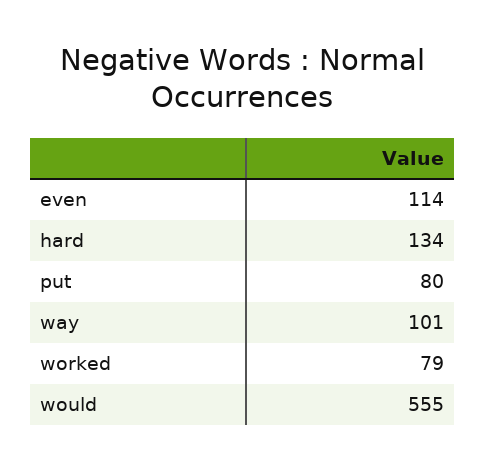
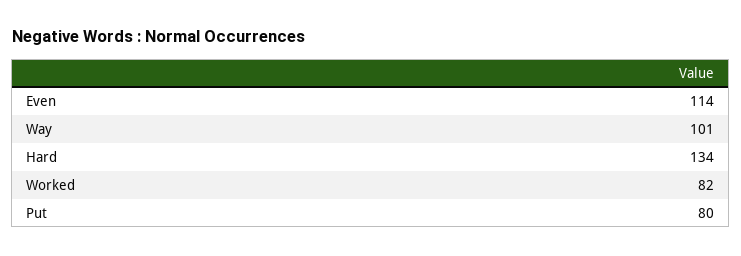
worked: 79 -> 82
would: 555 -> none

